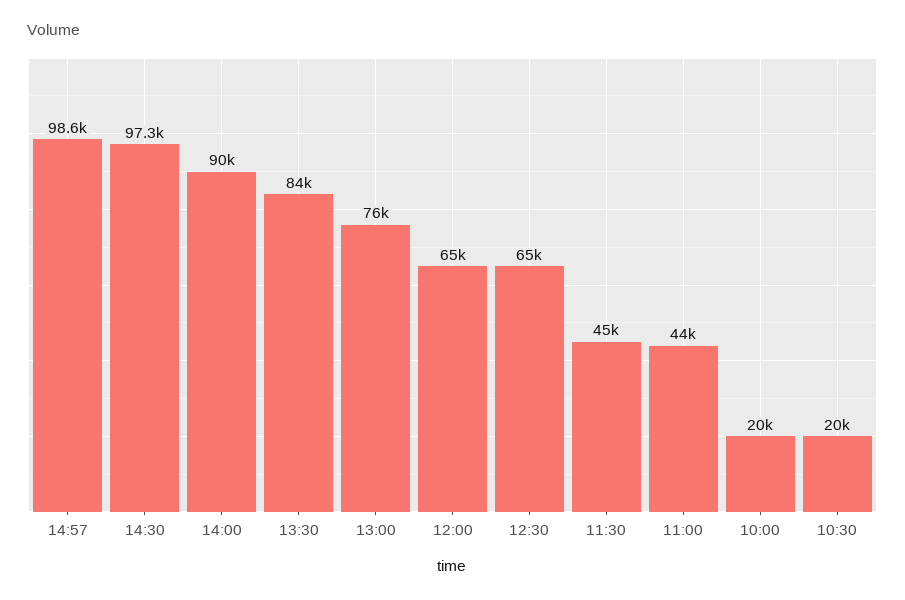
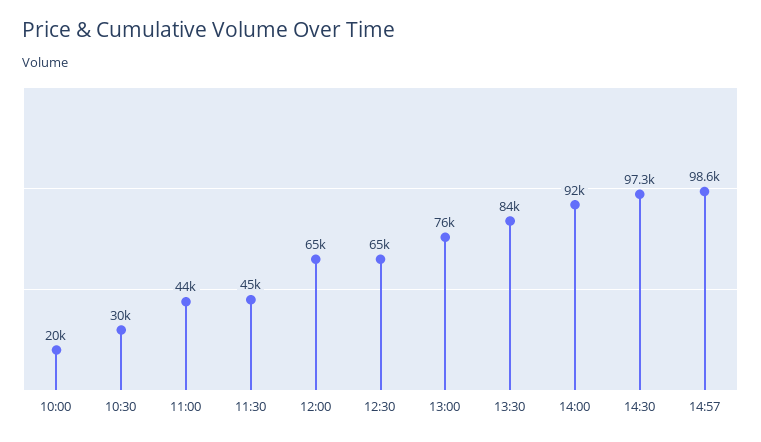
14:00: 90000 -> 92000
10:30: 20000 -> 30000

